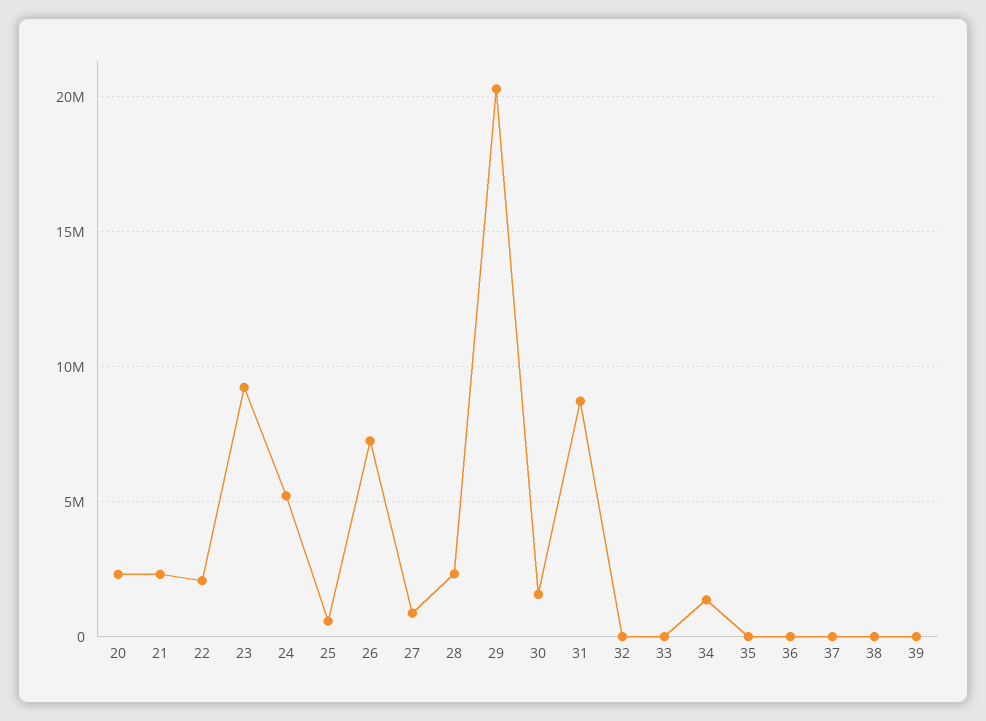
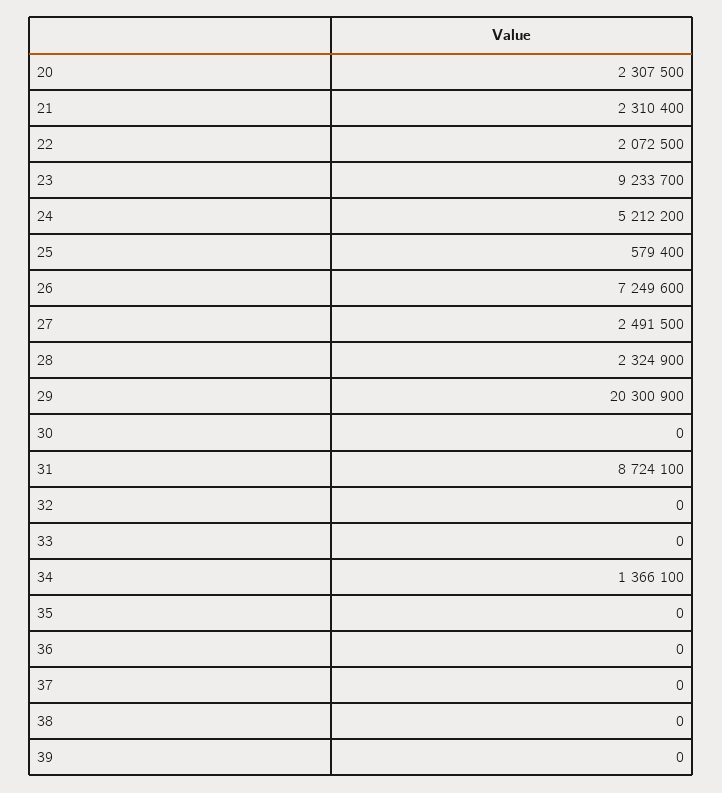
27: 1000000 -> 2491500
30: 1500000 -> 0

